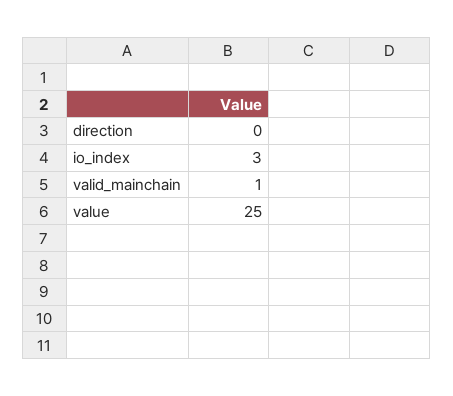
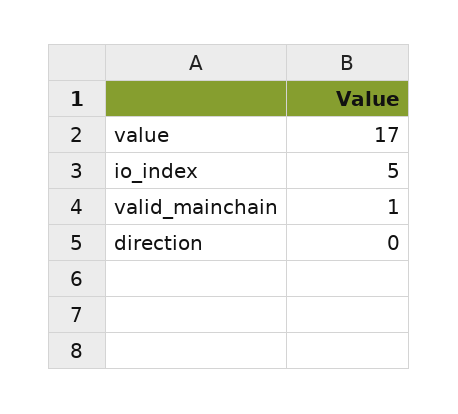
io_index: 3 -> 5
value: 25 -> 17

